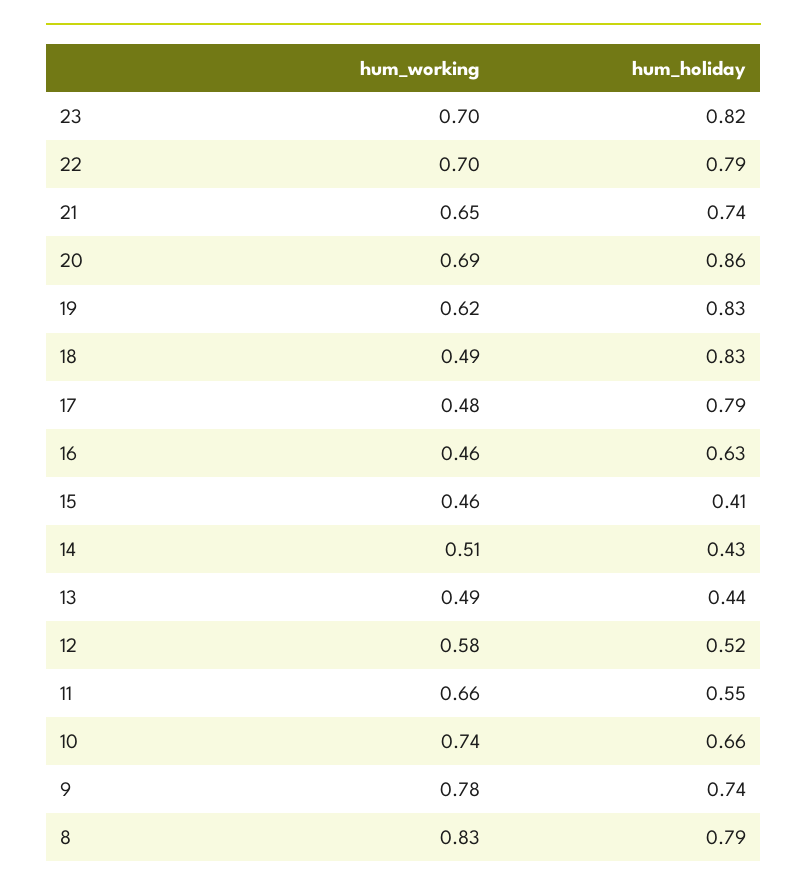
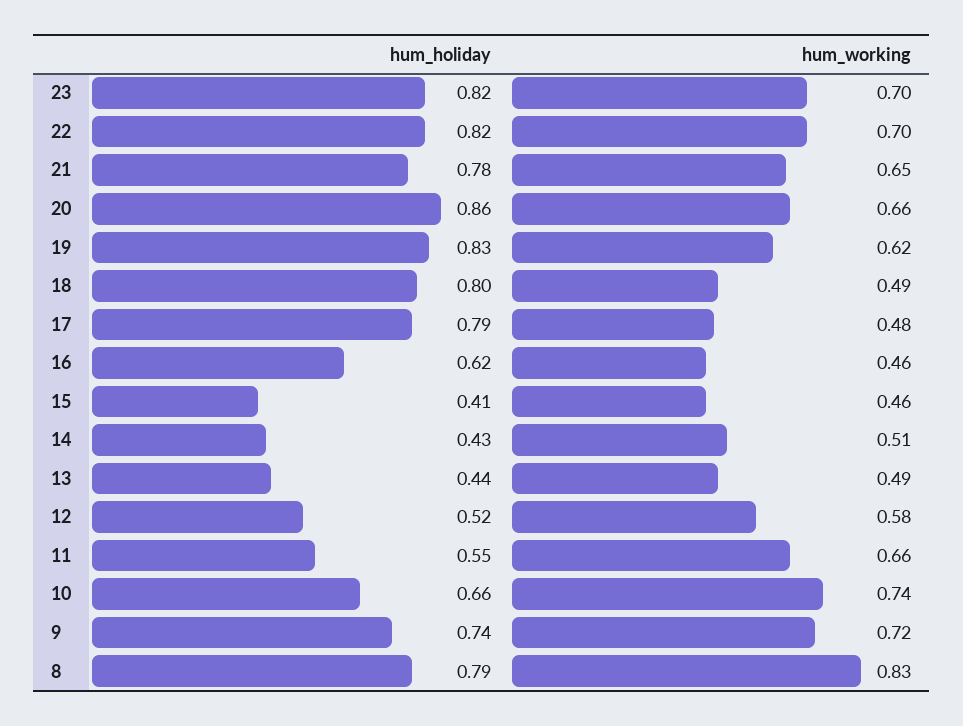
hum_holiday, 22: 0.79 -> 0.82
hum_holiday, 21: 0.74 -> 0.78
hum_working, 20: 0.69 -> 0.66
hum_holiday, 18: 0.83 -> 0.8
hum_holiday, 16: 0.63 -> 0.62
hum_working, 9: 0.78 -> 0.72

